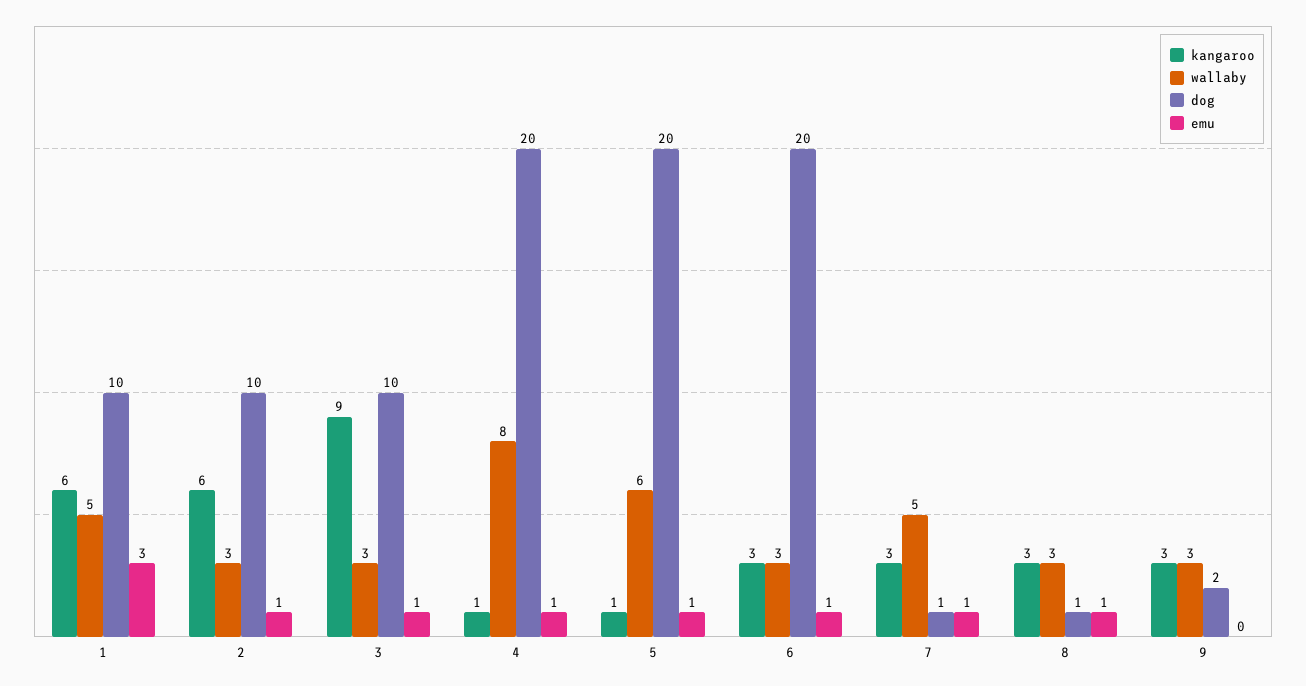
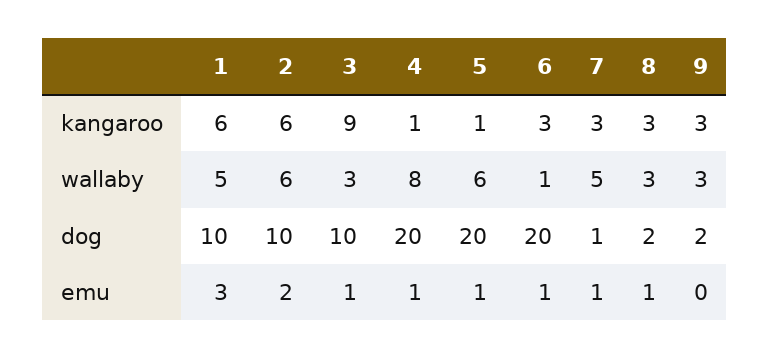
wallaby, 2: 3 -> 6
emu, 2: 1 -> 2
wallaby, 6: 3 -> 1
dog, 8: 1 -> 2

